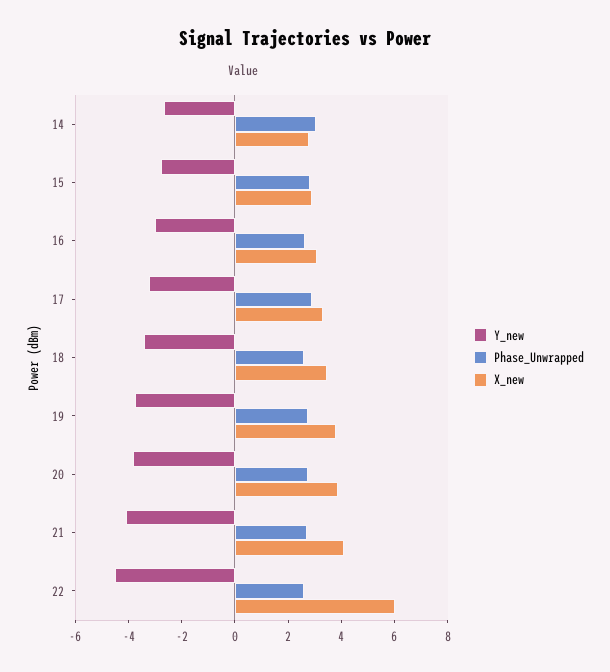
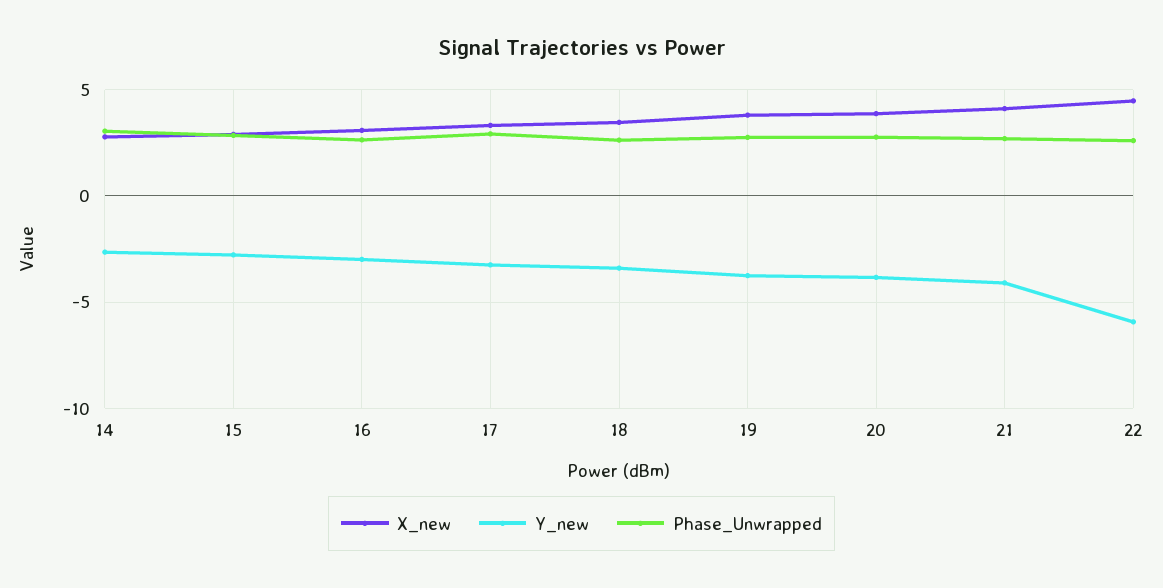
Y_new, 22: -4.5 -> -6
X_new, 22: 6 -> 4.5

